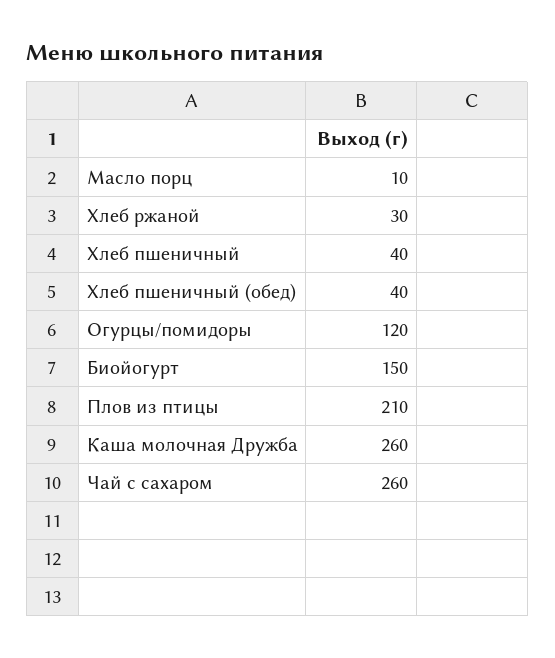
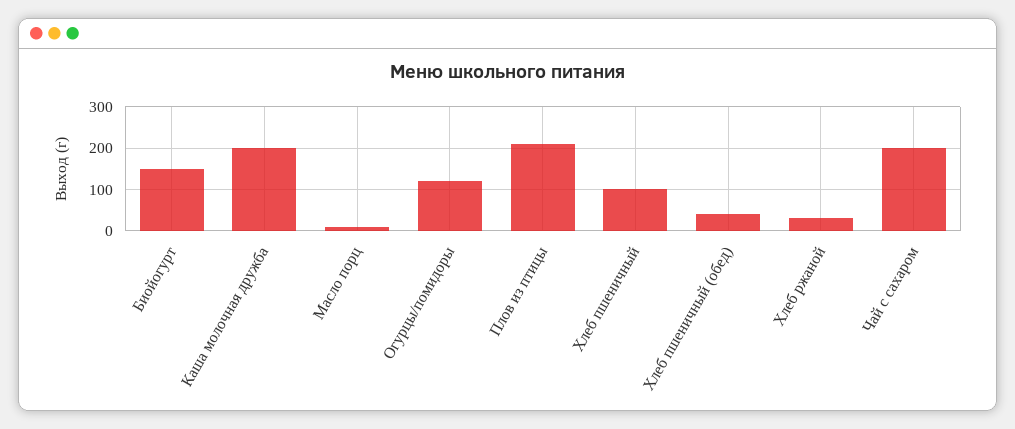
Хлеб пшеничный: 40 -> 100
Каша молочная Дружба: 260 -> 200
Чай с сахаром: 260 -> 200

